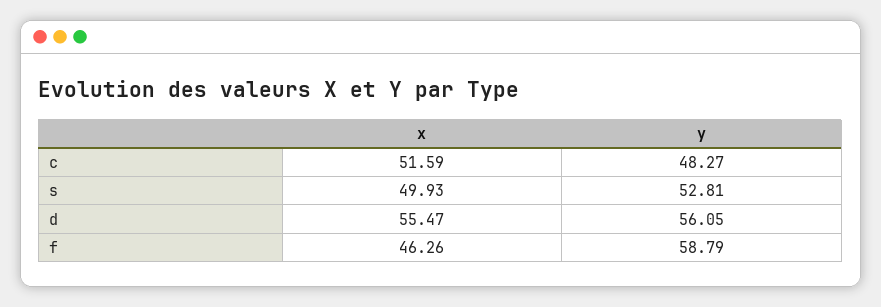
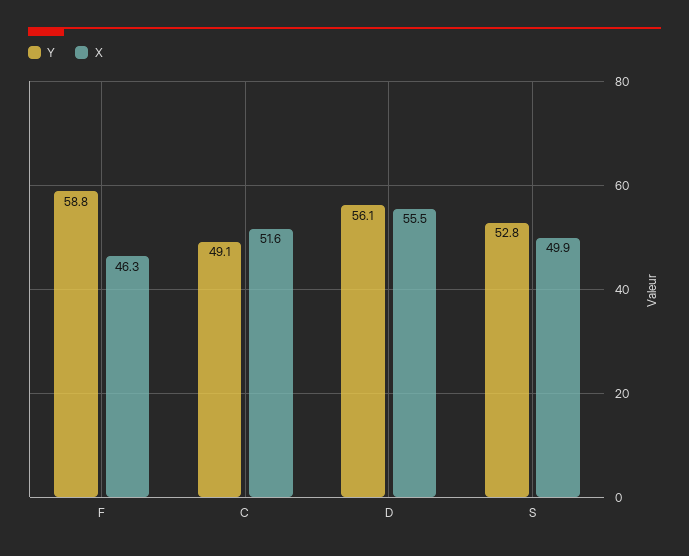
y, c: 48.27 -> 49.1

